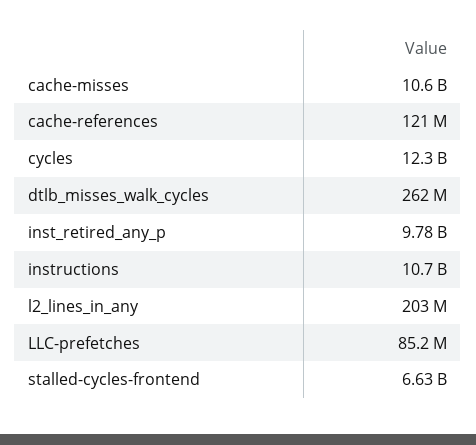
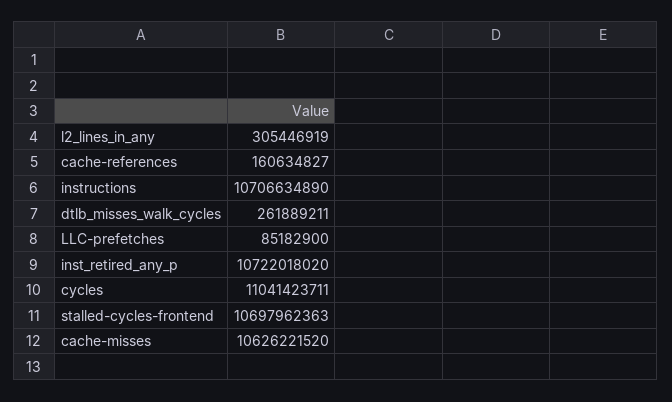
cache-references: 121000000 -> 160634827
cycles: 12300000000 -> 11041423711
inst_retired_any_p: 9780000000 -> 10722018020
l2_lines_in_any: 203000000 -> 305446919
stalled-cycles-frontend: 6630000000 -> 10697962363

